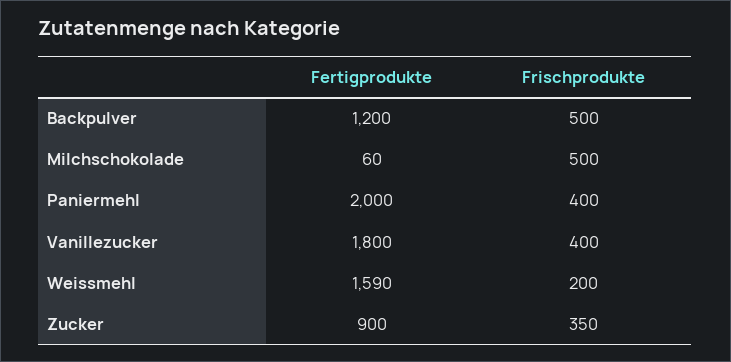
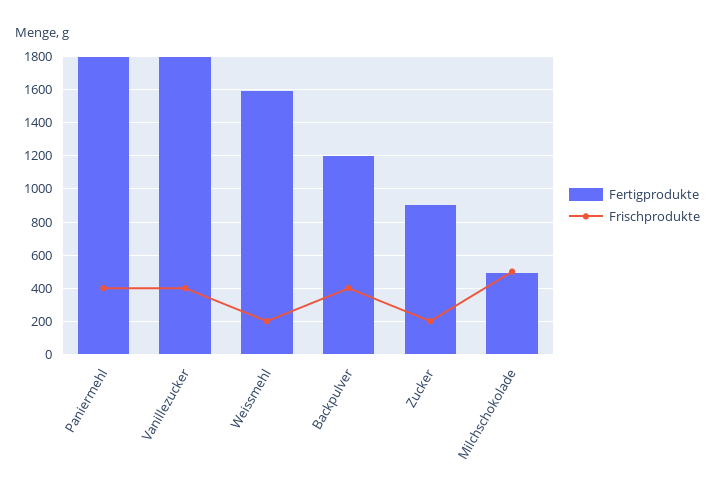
Frischprodukte, Backpulver: 500 -> 400
Fertigprodukte, Milchschokolade: 60 -> 500
Fertigprodukte, Paniermehl: 2000 -> 1800
Frischprodukte, Zucker: 350 -> 200

